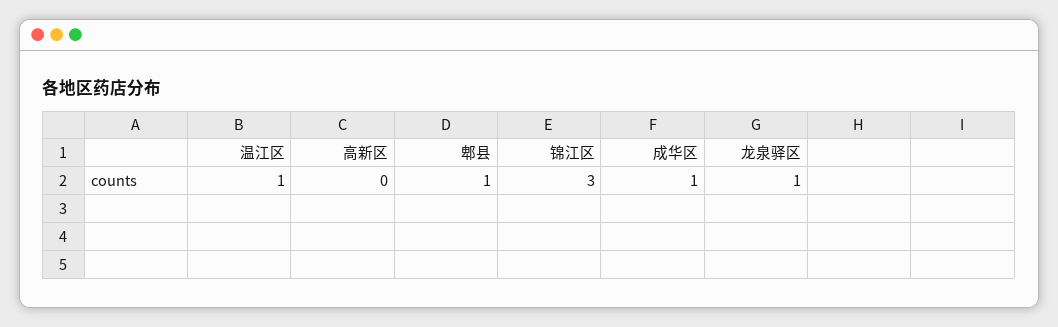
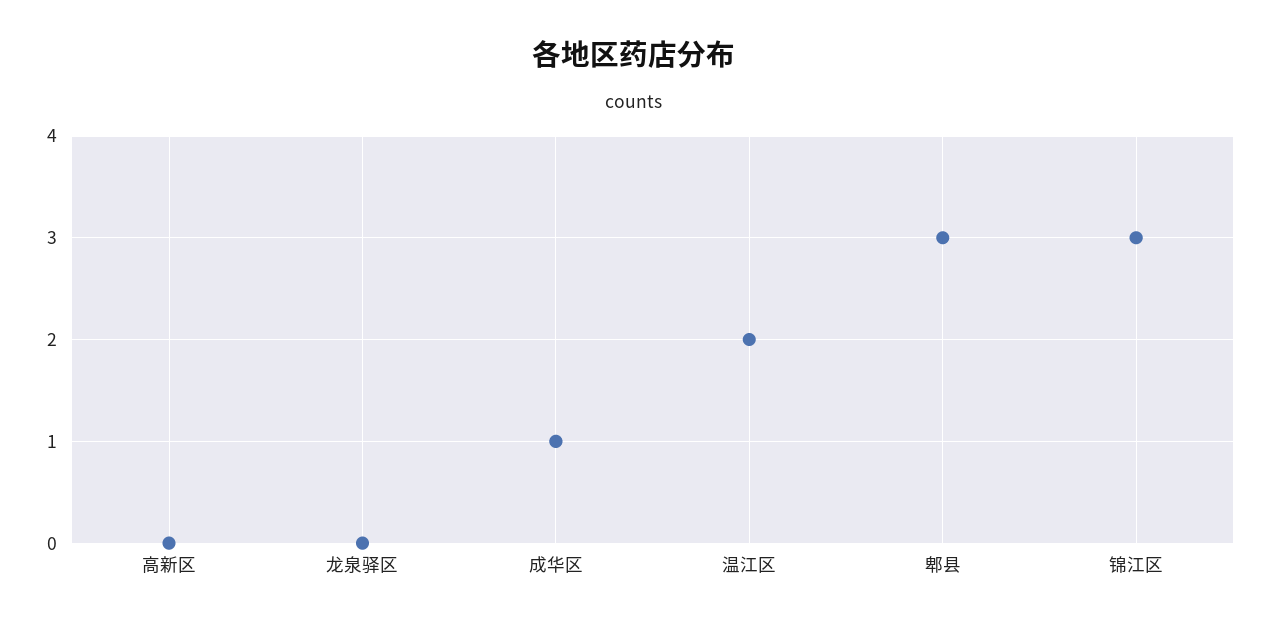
温江区: 1 -> 2
郫县: 1 -> 3
龙泉驿区: 1 -> 0

